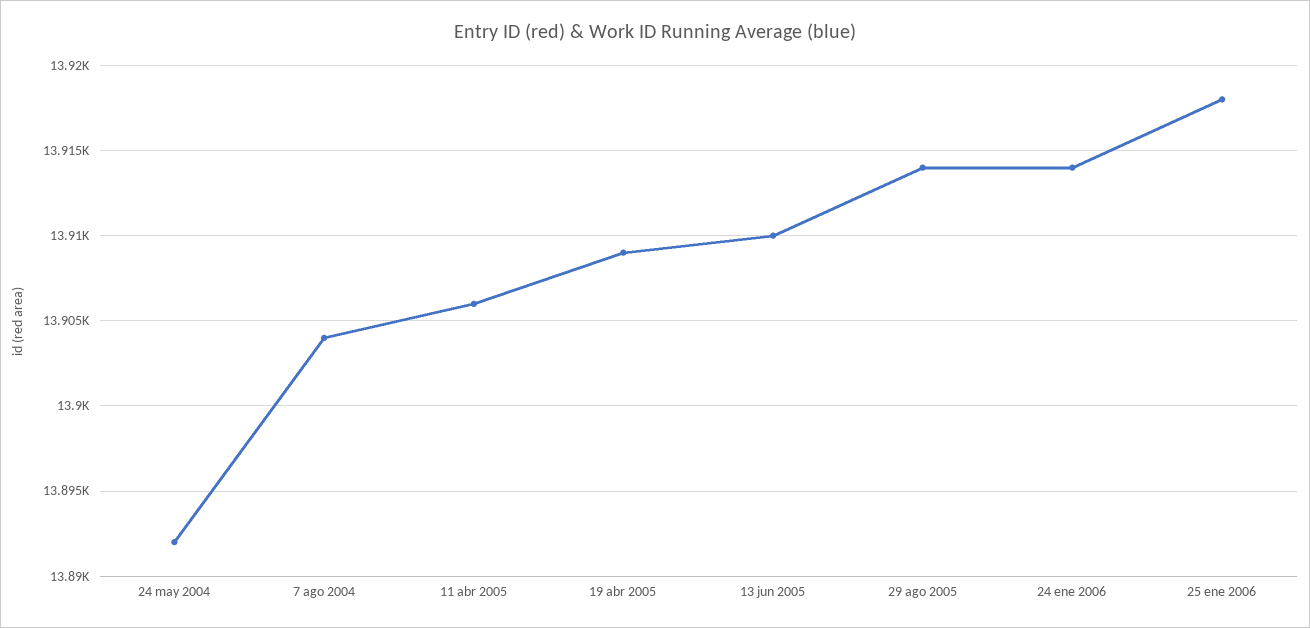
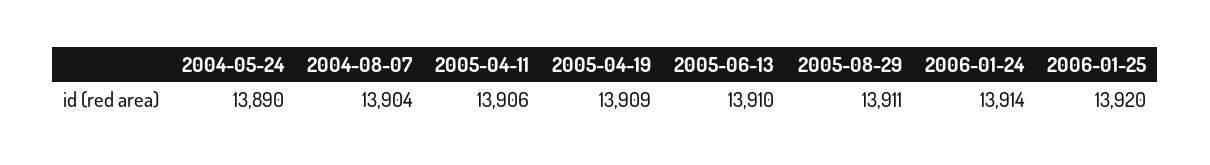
24 may 2004: 13892 -> 13890
29 ago 2005: 13914 -> 13911
25 ene 2006: 13918 -> 13920

